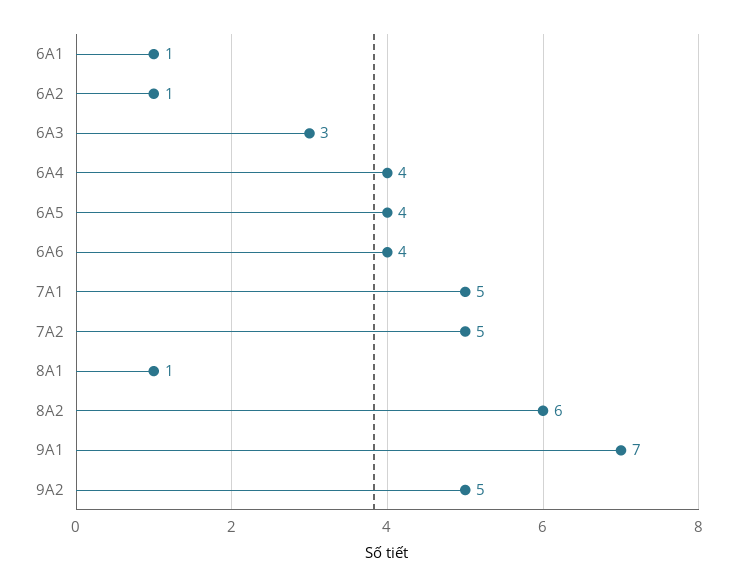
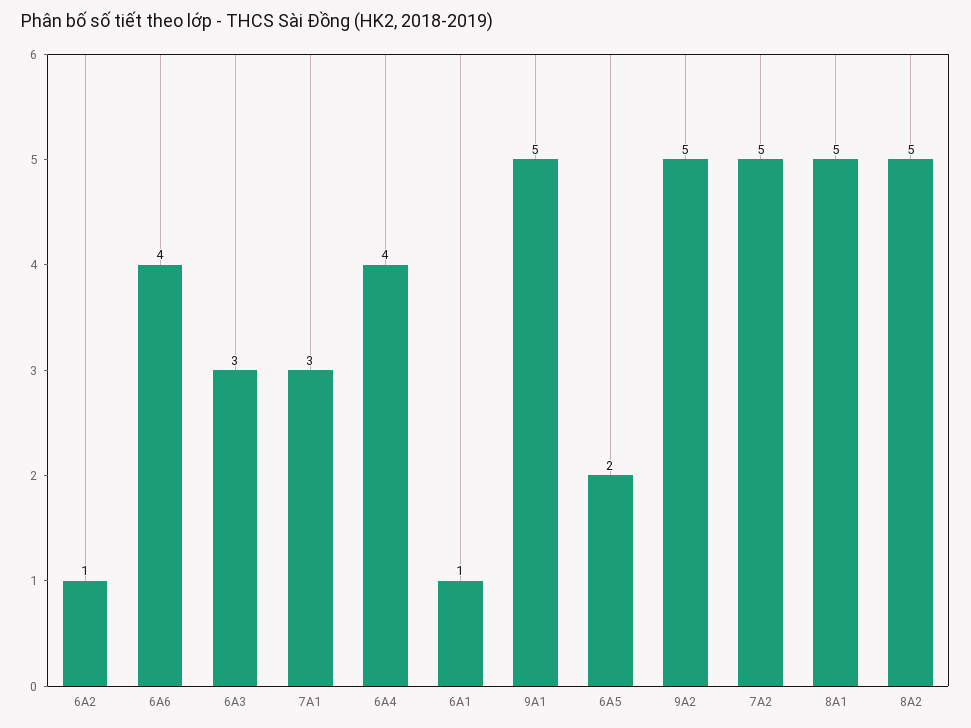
6A5: 4 -> 2
7A1: 5 -> 3
8A1: 1 -> 5
8A2: 6 -> 5
9A1: 7 -> 5

